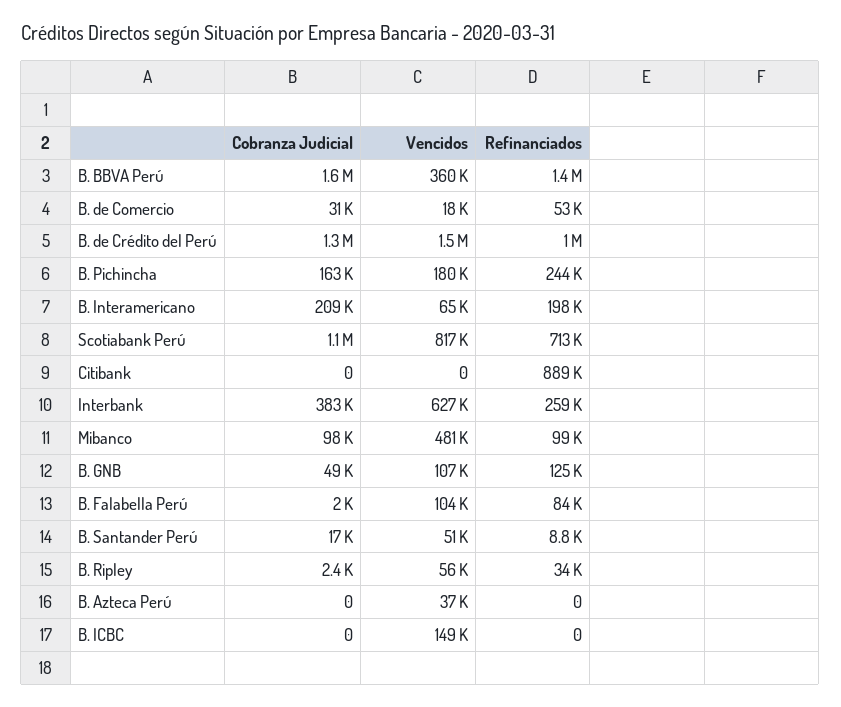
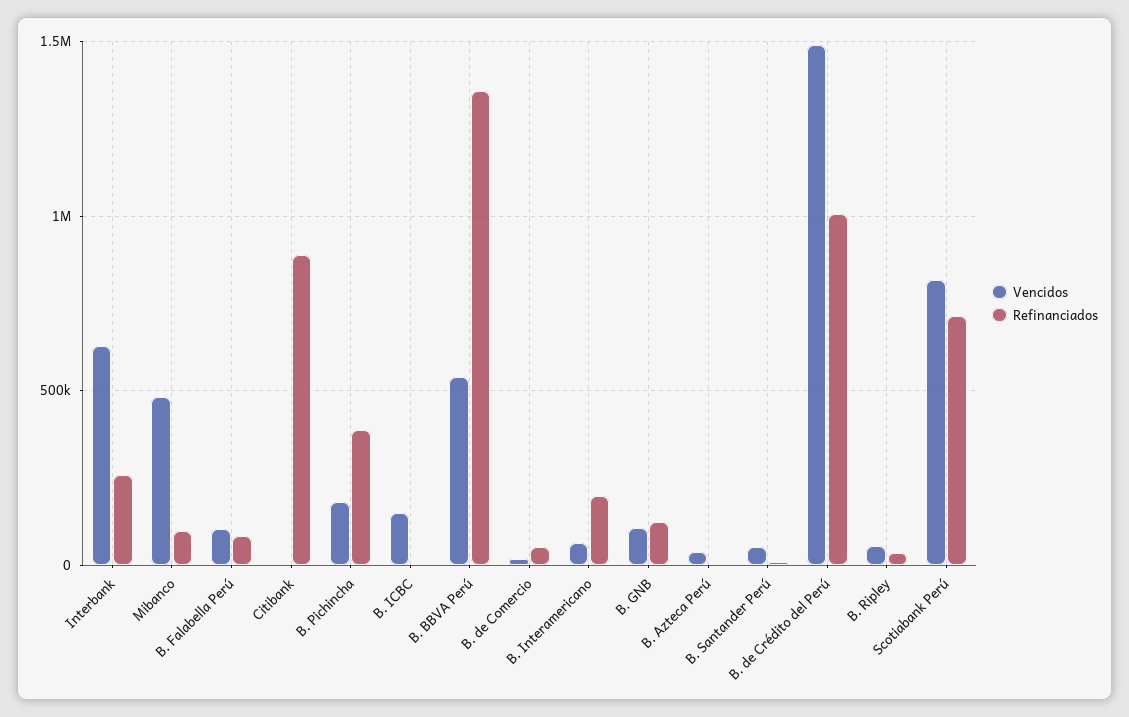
Cobranza Judicial, B. BBVA Perú: 1600000 -> none
Vencidos, B. BBVA Perú: 360000 -> 550000
Cobranza Judicial, B. de Comercio: 31000 -> none
Cobranza Judicial, B. de Crédito del Perú: 1300000 -> none
Cobranza Judicial, B. Pichincha: 163000 -> none
Refinanciados, B. Pichincha: 244000 -> 400000
Cobranza Judicial, B. Interamericano: 209000 -> none
Cobranza Judicial, Scotiabank Perú: 1100000 -> none
Cobranza Judicial, Citibank: 0 -> none
Cobranza Judicial, Interbank: 383000 -> none
Cobranza Judicial, Mibanco: 98000 -> none
Cobranza Judicial, B. GNB: 49000 -> none
Cobranza Judicial, B. Falabella Perú: 2000 -> none
Cobranza Judicial, B. Santander Perú: 17000 -> none
Cobranza Judicial, B. Ripley: 2400 -> none
Cobranza Judicial, B. Azteca Perú: 0 -> none
Cobranza Judicial, B. ICBC: 0 -> none

